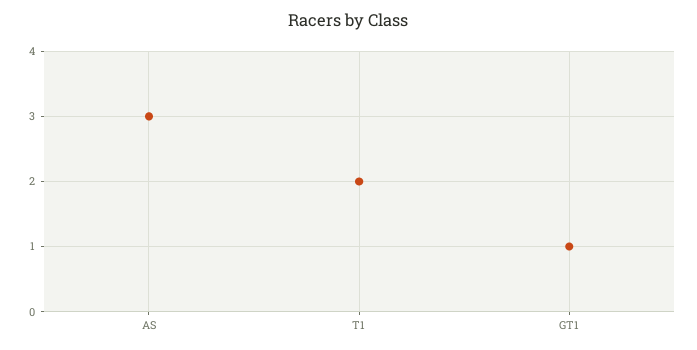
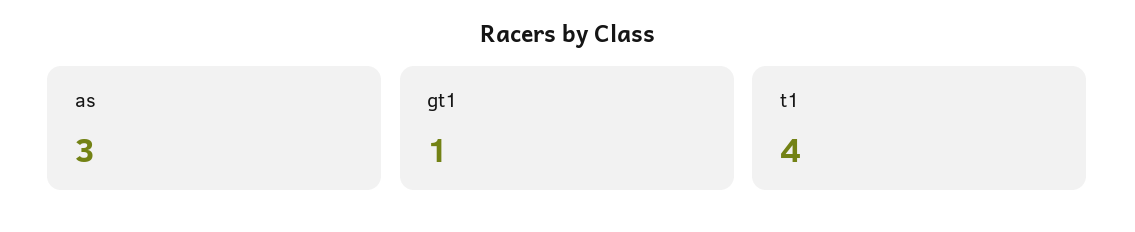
T1: 2 -> 4

